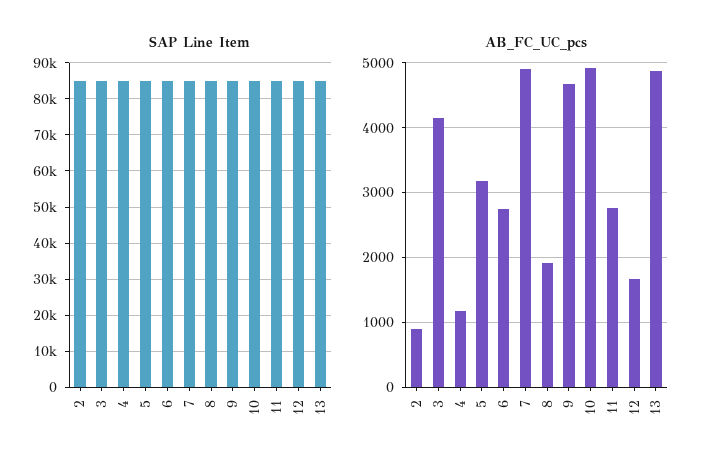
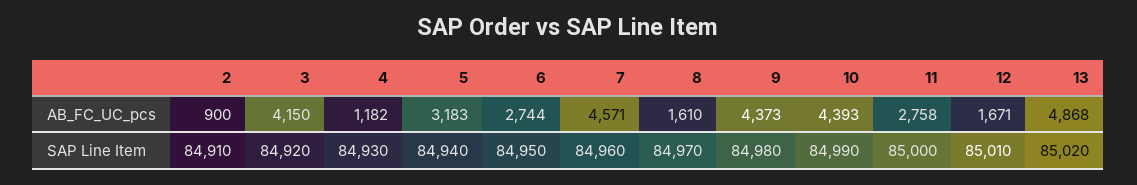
AB_FC_UC_pcs, 7: 4900 -> 4571
AB_FC_UC_pcs, 8: 1900 -> 1610
AB_FC_UC_pcs, 9: 4700 -> 4373
AB_FC_UC_pcs, 10: 4900 -> 4393

